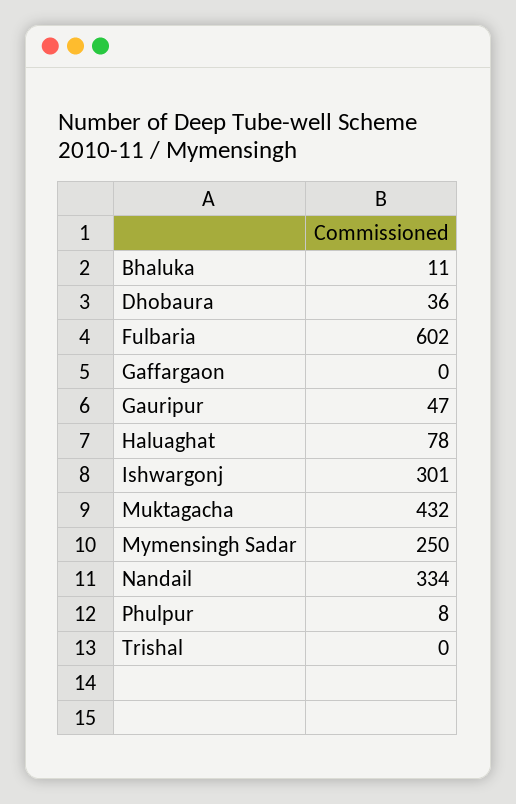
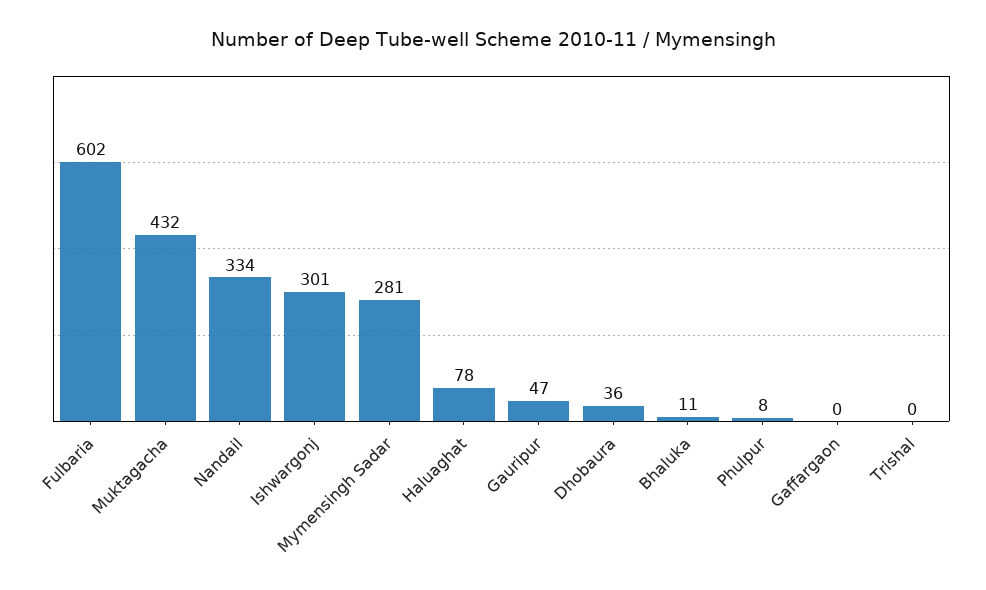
Mymensingh Sadar: 250 -> 281

